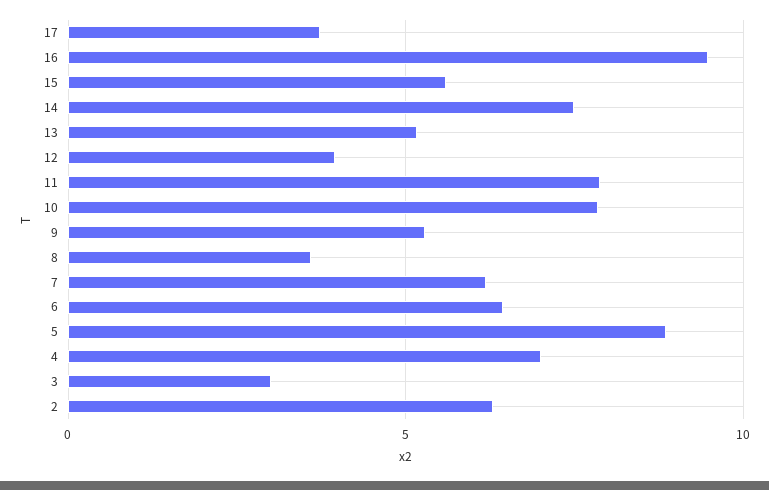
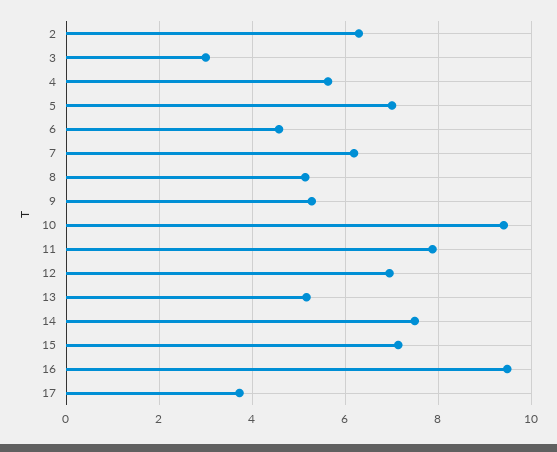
15: 5.5 -> 7.2
12: 4 -> 7
10: 8 -> 9.4
8: 3.5 -> 5.2
6: 6.5 -> 4.6
5: 9 -> 7
4: 7 -> 5.6

